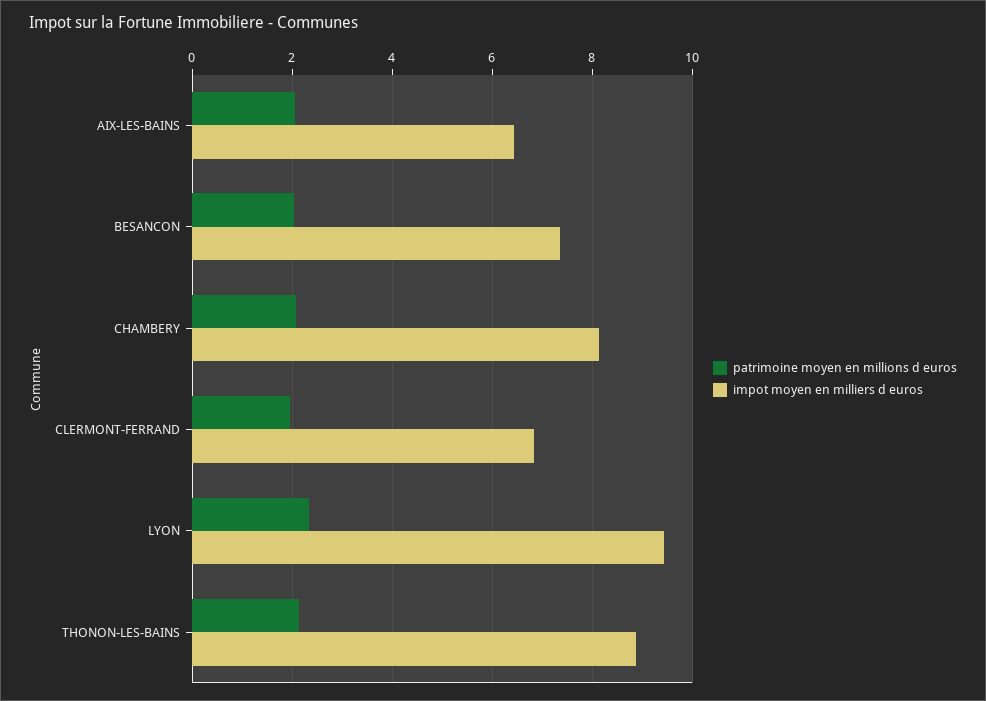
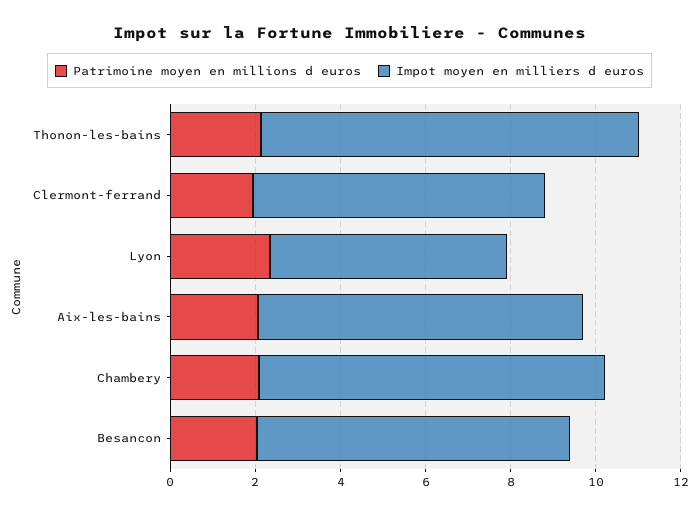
impot moyen en milliers d euros, AIX-LES-BAINS: 6.4 -> 7.5
impot moyen en milliers d euros, LYON: 9.4 -> 5.5

